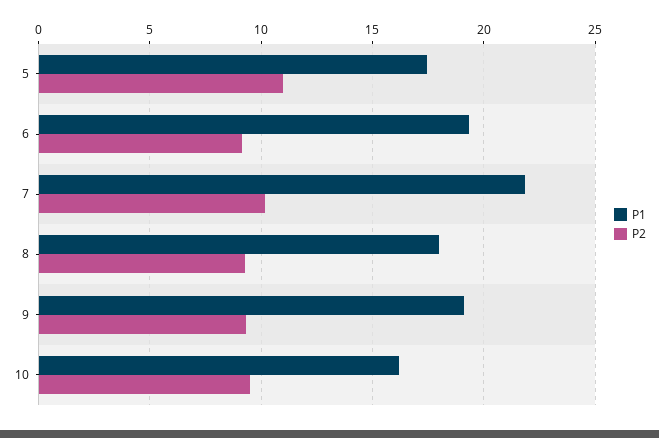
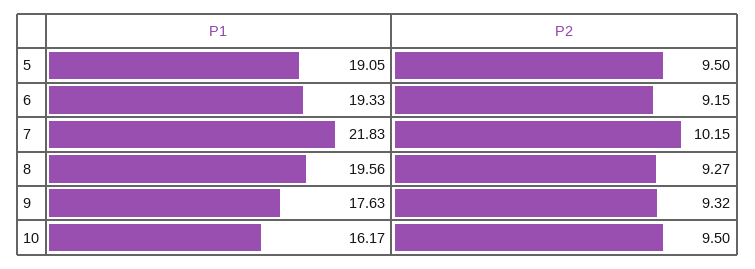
P1, 5: 17.5 -> 19.05
P2, 5: 11 -> 9.5
P1, 8: 18 -> 19.56
P1, 9: 19 -> 17.63

